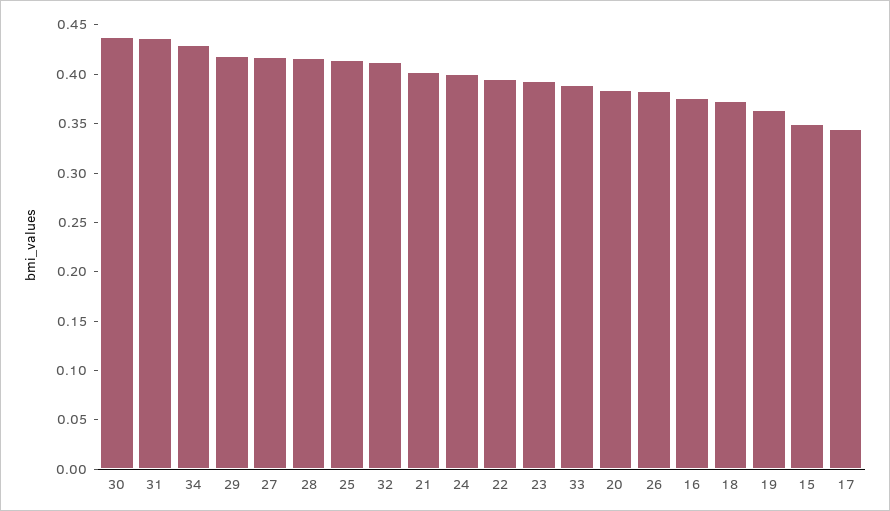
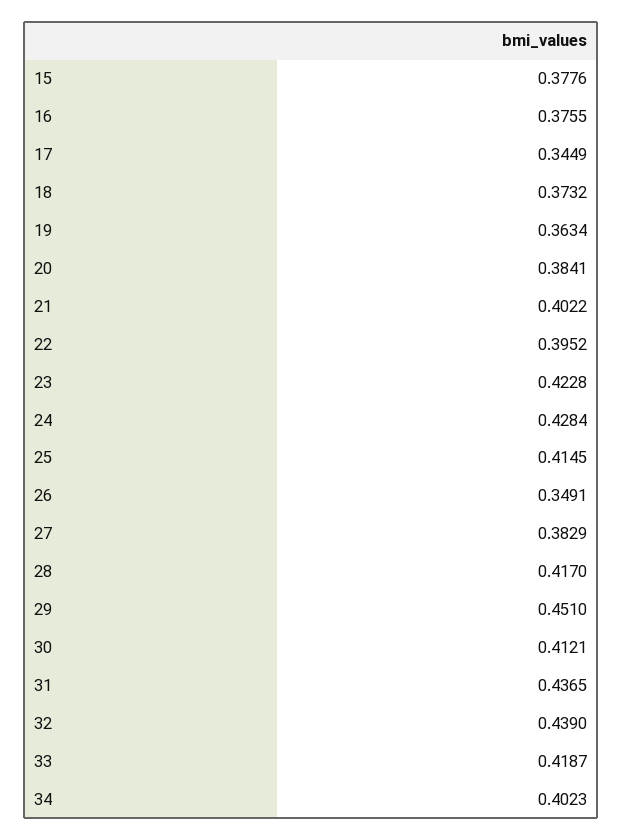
30: 0.44 -> 0.4121
34: 0.43 -> 0.4023
29: 0.42 -> 0.451
27: 0.42 -> 0.3829
32: 0.41 -> 0.439
24: 0.4 -> 0.4284
23: 0.39 -> 0.4228
33: 0.39 -> 0.4187
26: 0.38 -> 0.3491
15: 0.35 -> 0.3776

